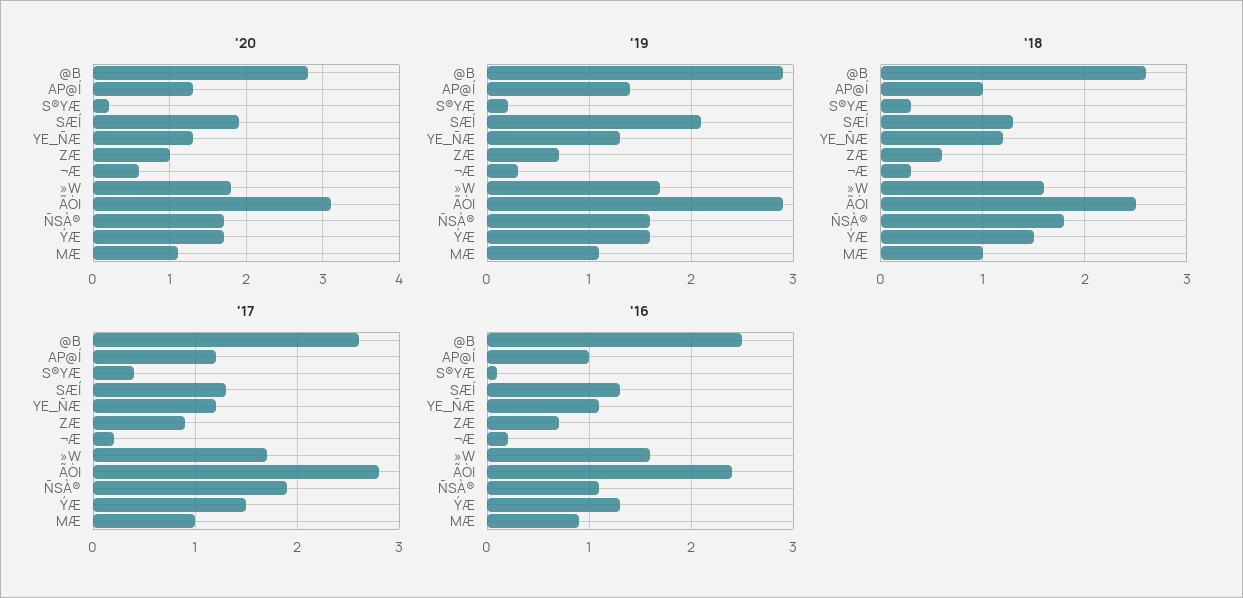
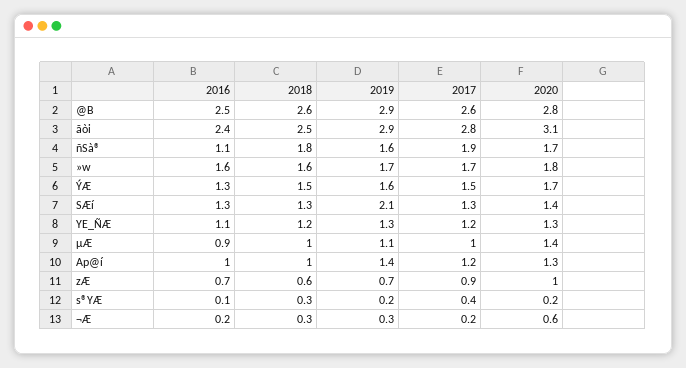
'20, SÆÍ: 1.9 -> 1.4
'20, ΜÆ: 1.1 -> 1.4

